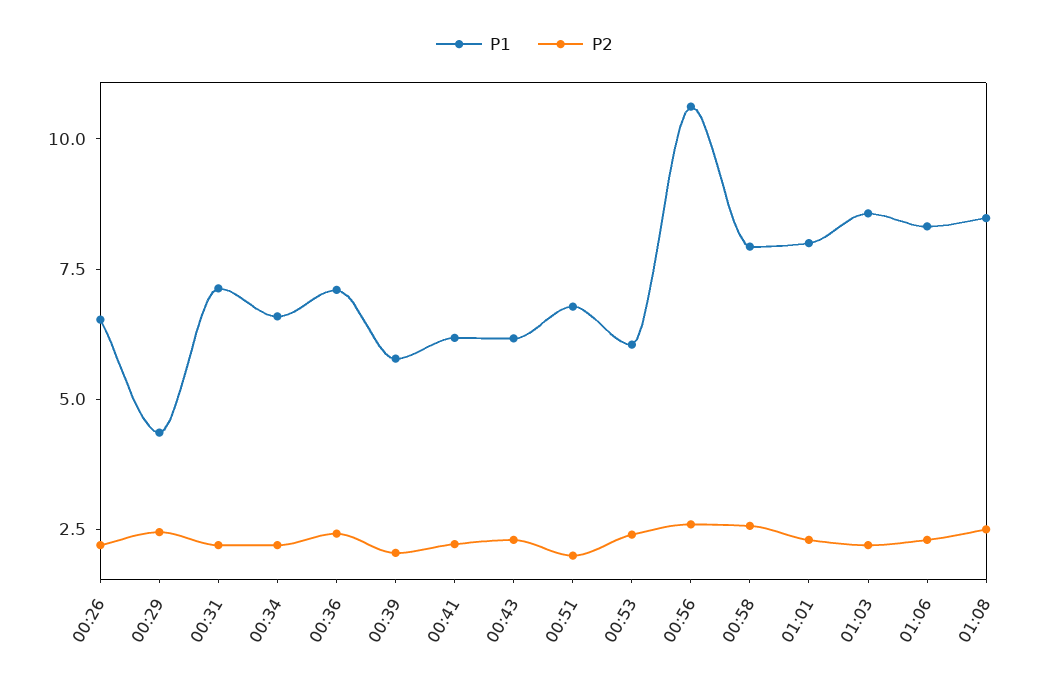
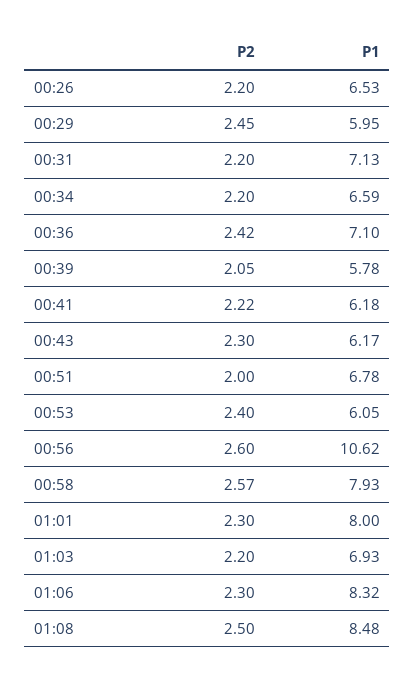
P1, 00:29: 4.5 -> 5.95
P1, 01:03: 8.5 -> 6.93

